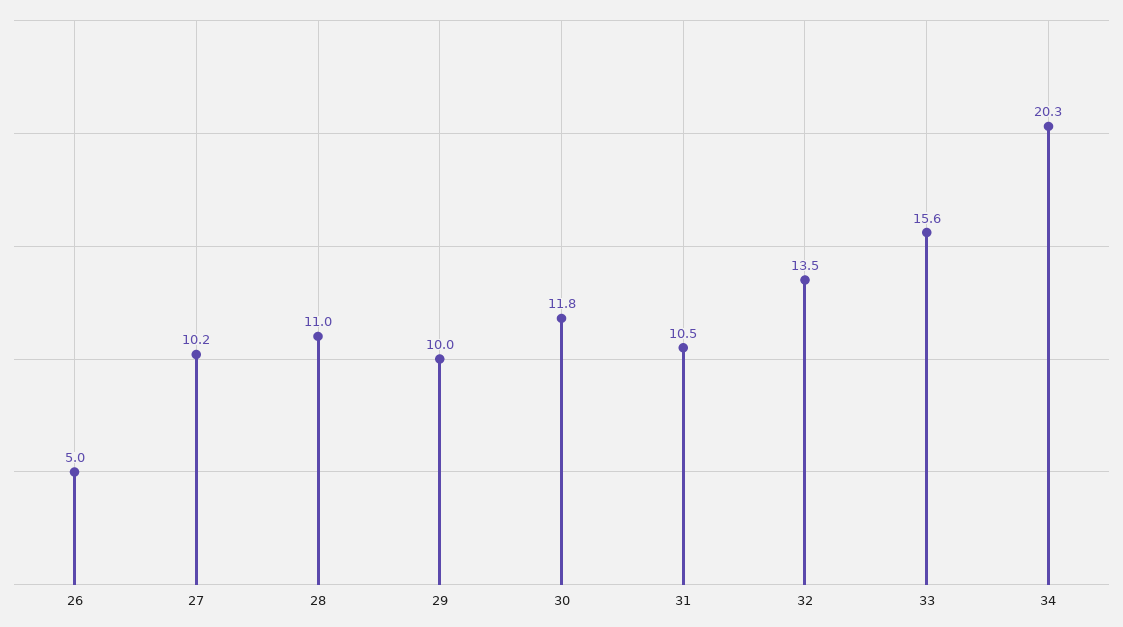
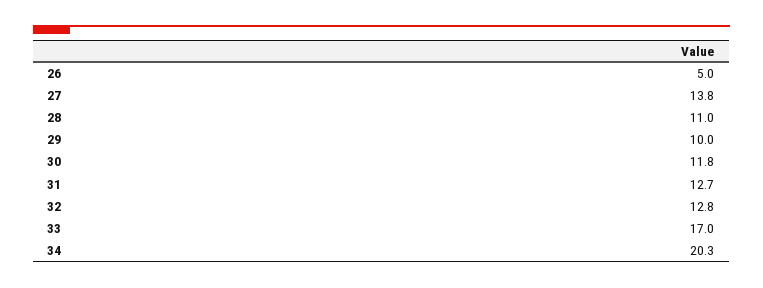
27: 10.2 -> 13.8
31: 10.5 -> 12.7
32: 13.5 -> 12.8
33: 15.6 -> 17

